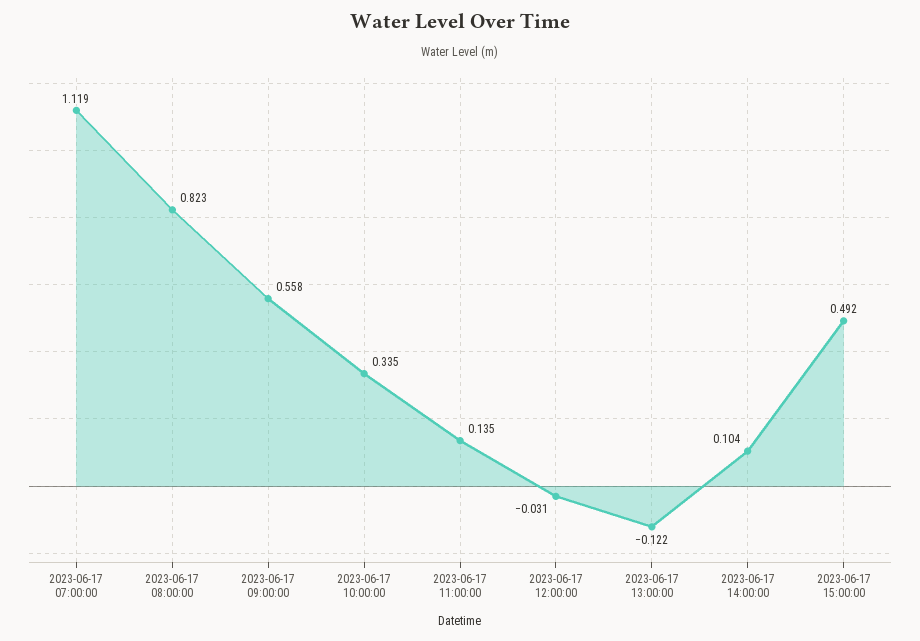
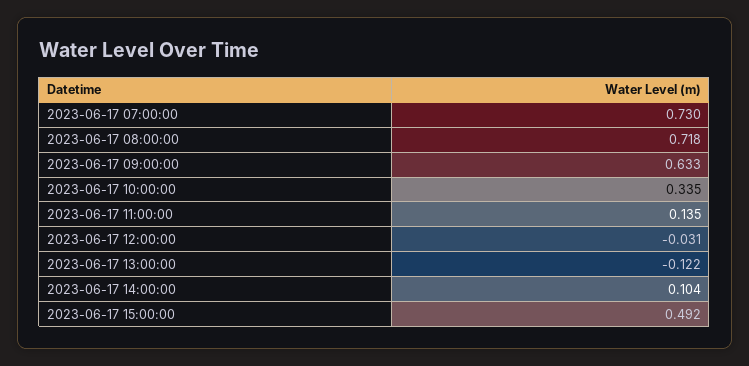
2023-06-17 07:00:00: 1.119 -> 0.73
2023-06-17 08:00:00: 0.823 -> 0.718
2023-06-17 09:00:00: 0.558 -> 0.633

